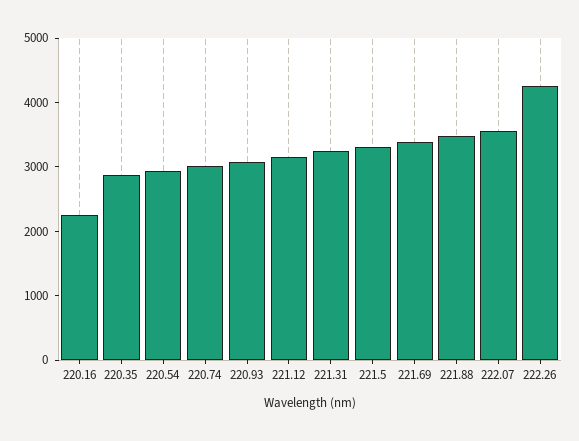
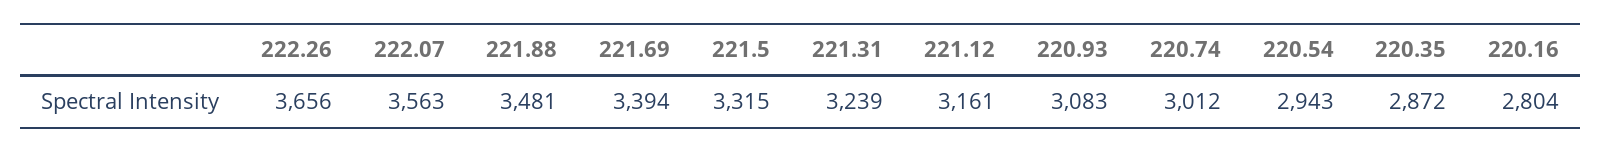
220.16: 2200 -> 2804
222.26: 4200 -> 3656

